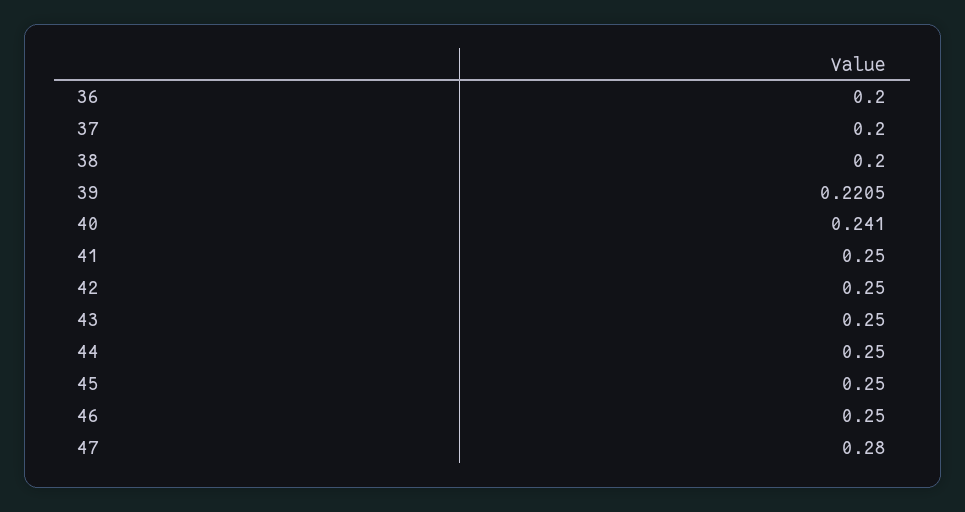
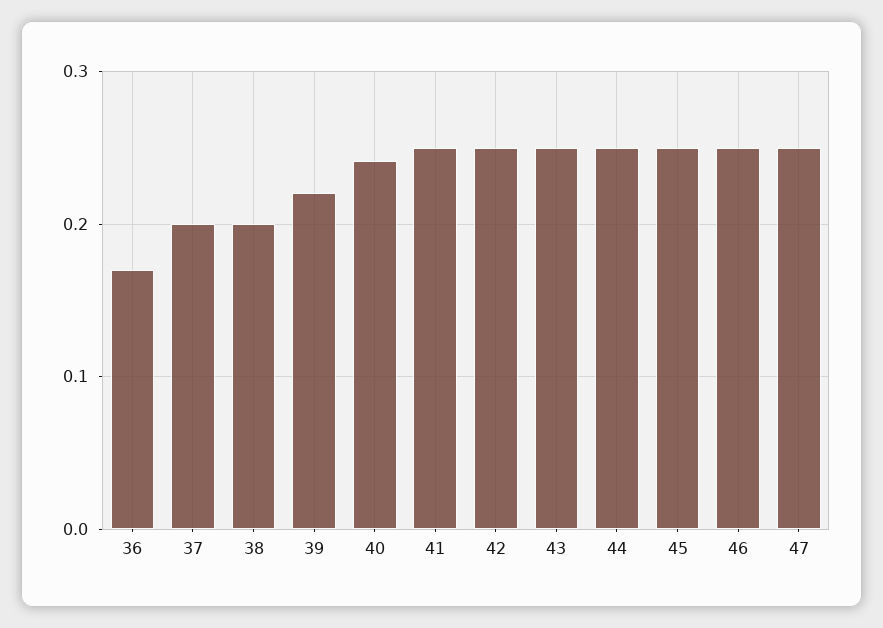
36: 0.2 -> 0.17
47: 0.28 -> 0.25

